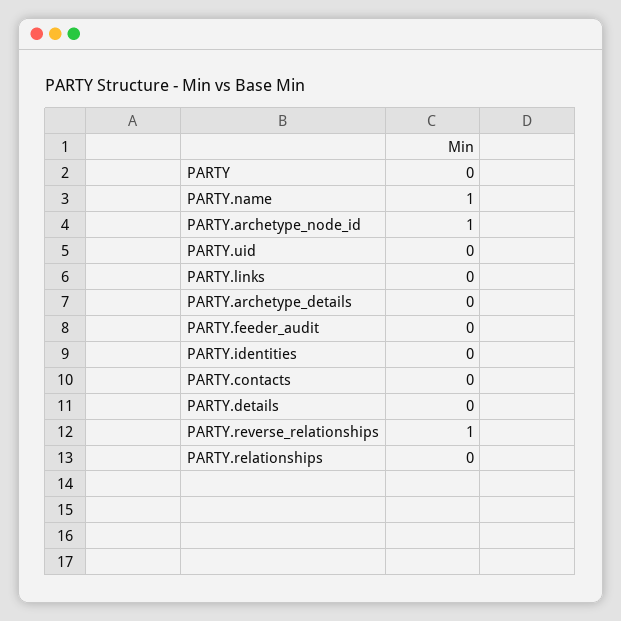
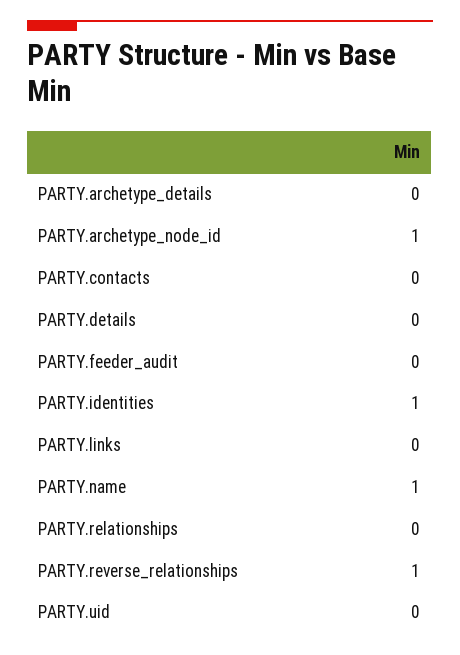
PARTY: 0 -> none
PARTY.identities: 0 -> 1

